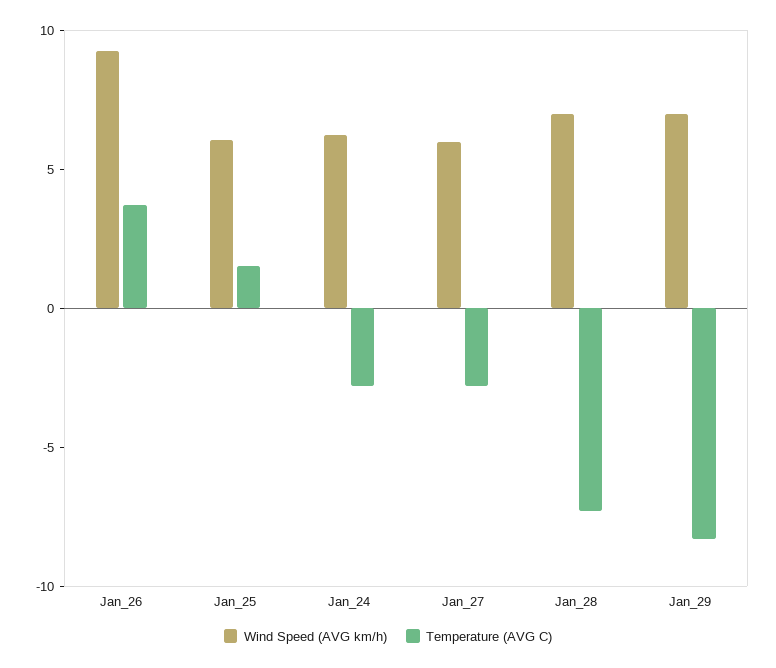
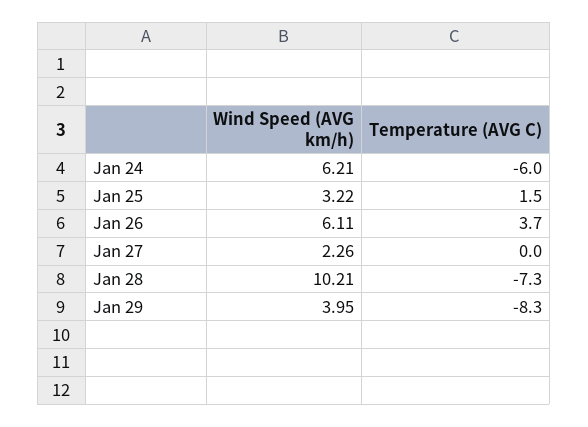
Wind Speed (AVG km/h), Jan_26: 9 -> 6.11
Wind Speed (AVG km/h), Jan_25: 6 -> 3.22
Temperature (AVG C), Jan_24: -3 -> -6
Wind Speed (AVG km/h), Jan_27: 6 -> 2.26
Temperature (AVG C), Jan_27: -3 -> 0
Wind Speed (AVG km/h), Jan_28: 7 -> 10.21
Wind Speed (AVG km/h), Jan_29: 7 -> 3.95

